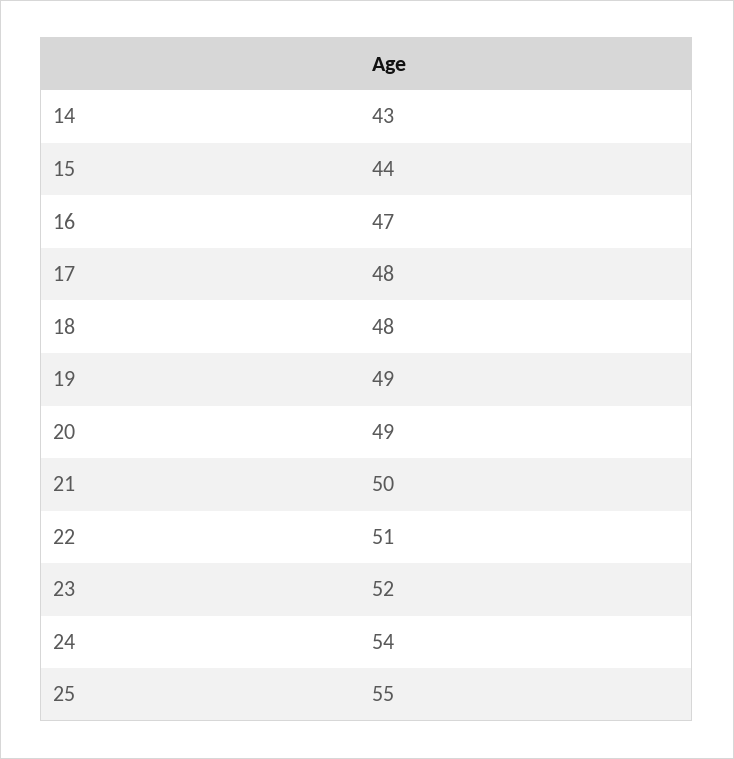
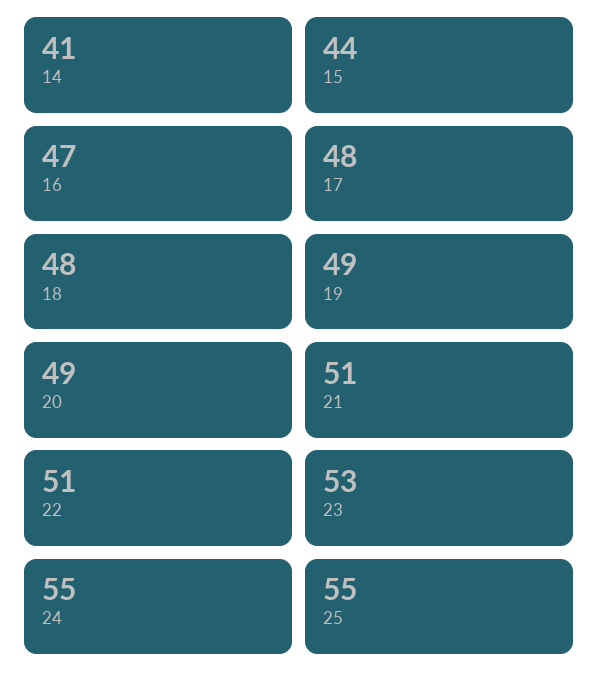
14: 43 -> 41
21: 50 -> 51
23: 52 -> 53
24: 54 -> 55

